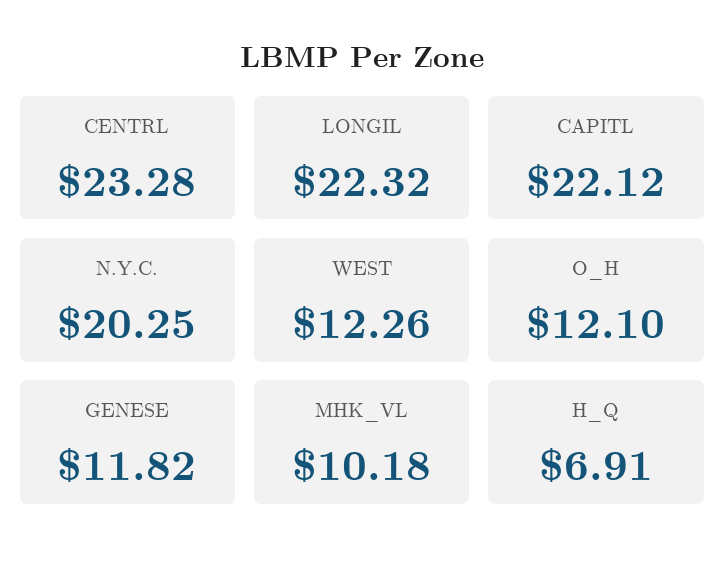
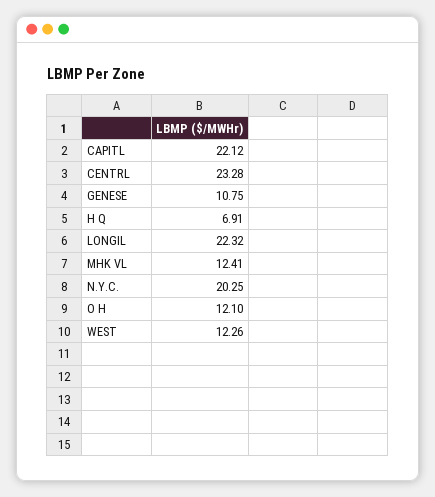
GENESE: 11.82 -> 10.75
MHK_VL: 10.18 -> 12.41

